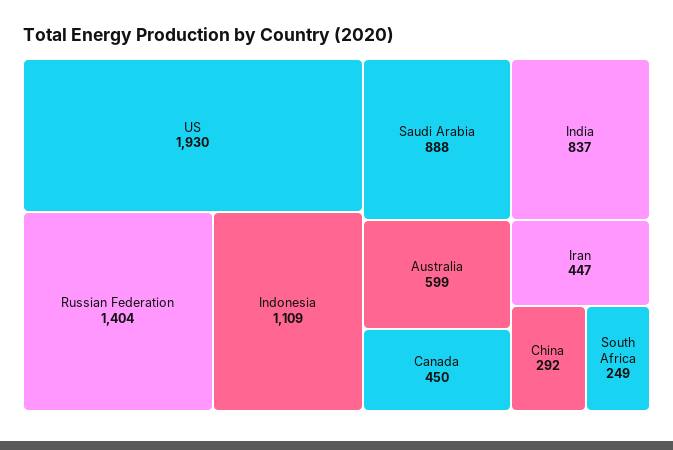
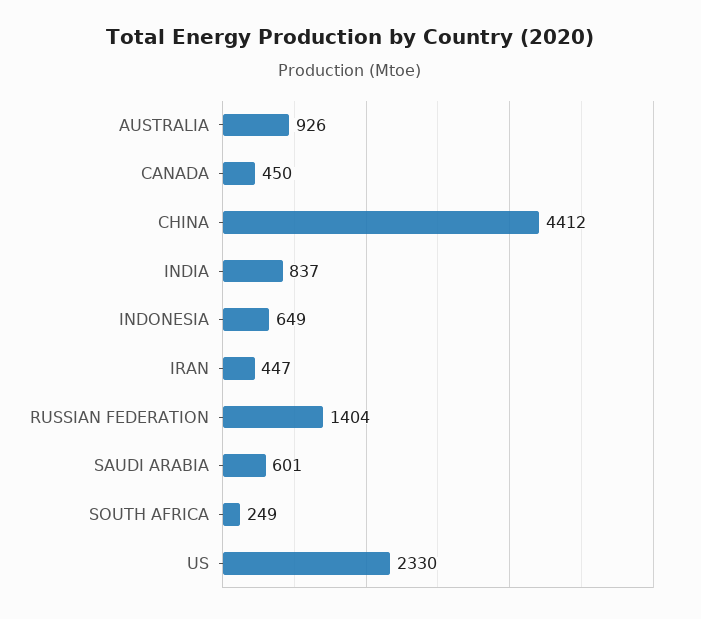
US: 1930 -> 2330
Indonesia: 1109 -> 649
Saudi Arabia: 888 -> 601
Australia: 599 -> 926
China: 292 -> 4412

